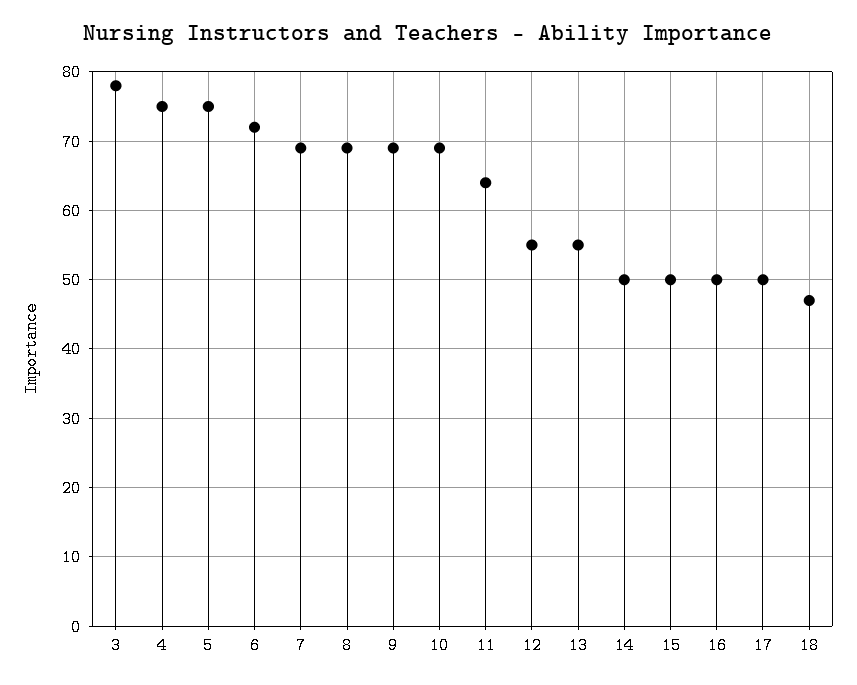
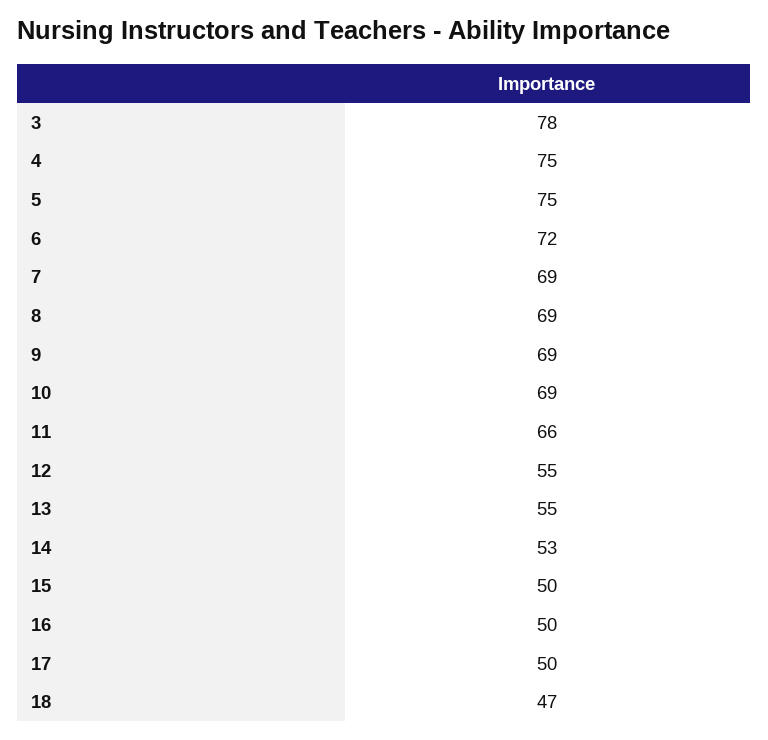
11: 64 -> 66
14: 50 -> 53

